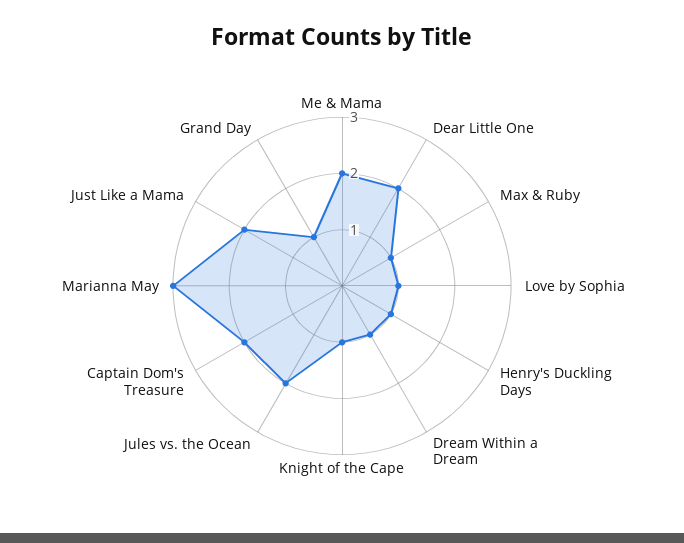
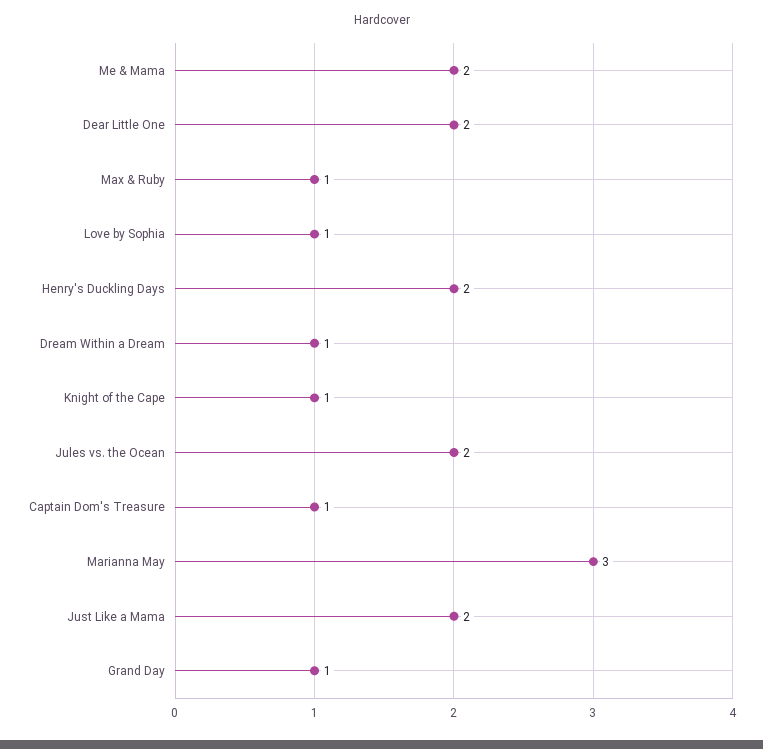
Henry's Duckling Days: 1 -> 2
Captain Dom's Treasure: 2 -> 1

